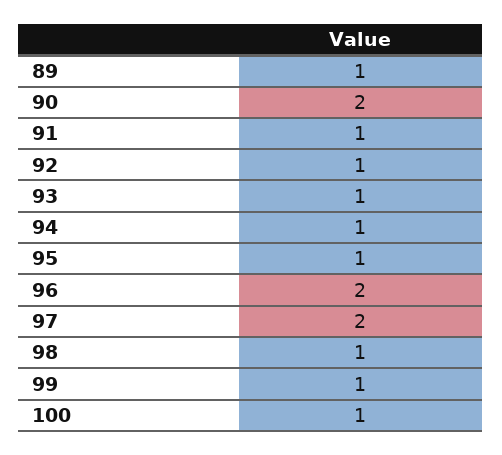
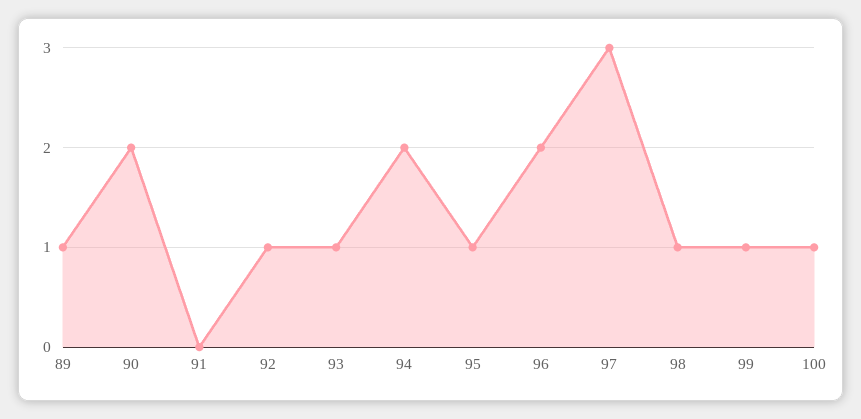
91: 1 -> 0
94: 1 -> 2
97: 2 -> 3

